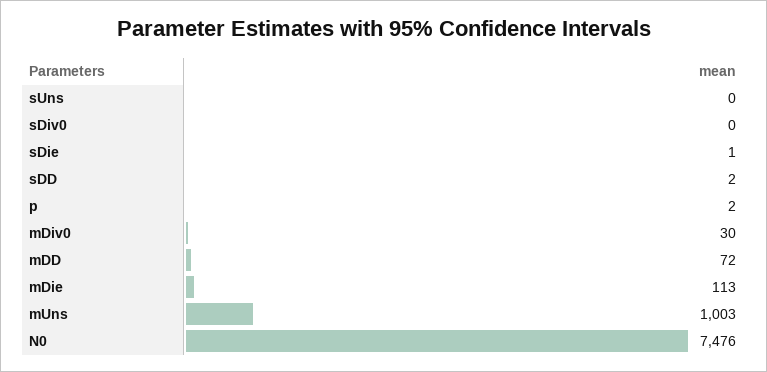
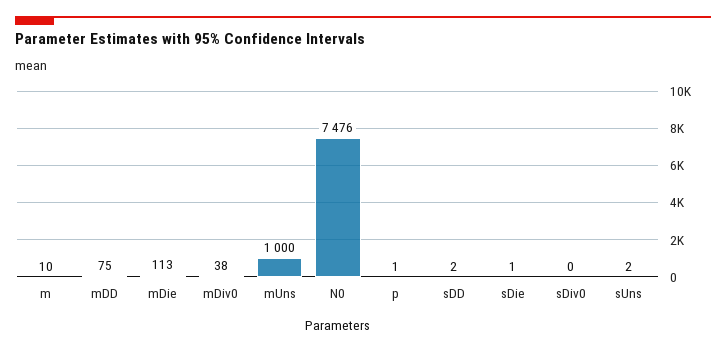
sUns: 0 -> 2
p: 2 -> 1
mDiv0: 30 -> 38
mDD: 72 -> 75
mUns: 1003 -> 1000
m: none -> 10

